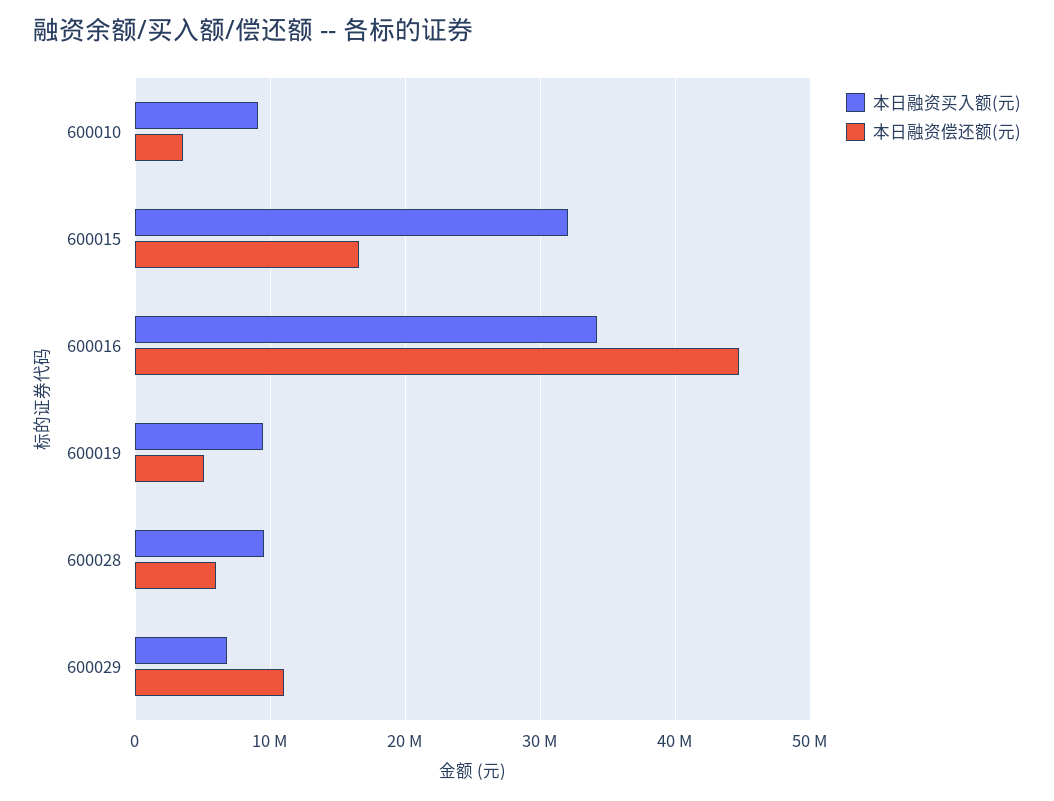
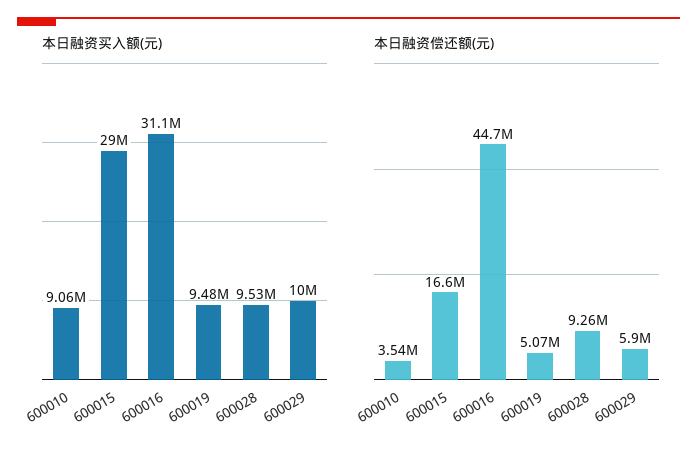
本日融资买入额(元), 600015: 32000000 -> 29000000
本日融资买入额(元), 600016: 34000000 -> 31100000
本日融资偿还额(元), 600028: 6000000 -> 9260000
本日融资买入额(元), 600029: 7000000 -> 10000000
本日融资偿还额(元), 600029: 11000000 -> 5900000

